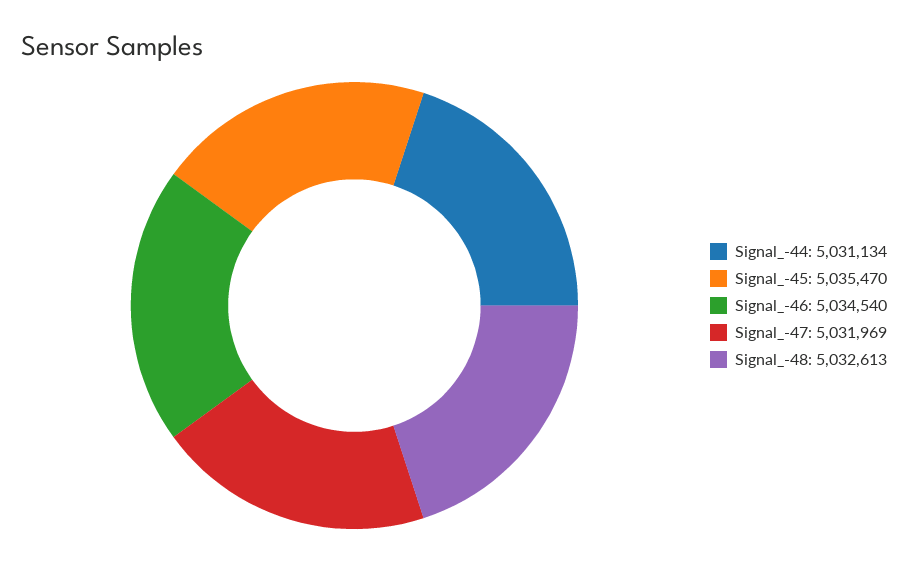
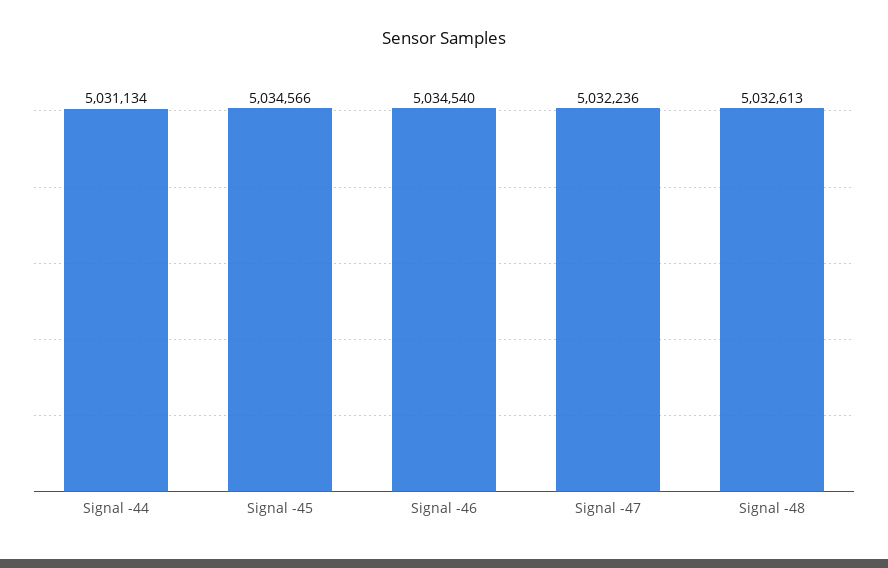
Signal_-45: 5035470 -> 5034566
Signal_-47: 5031969 -> 5032236

